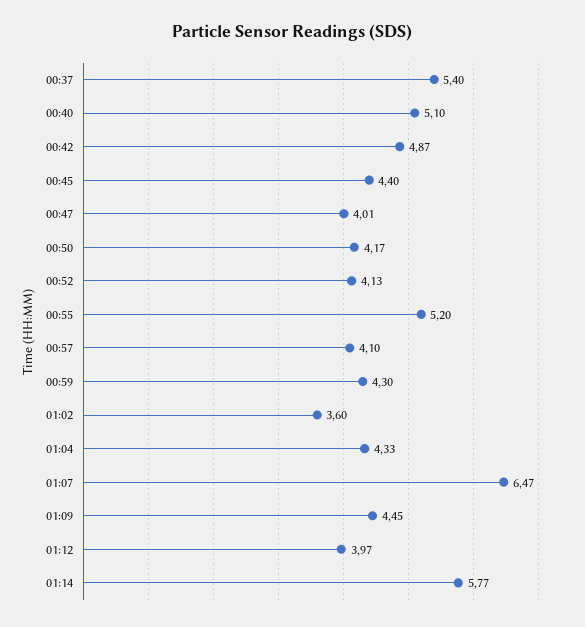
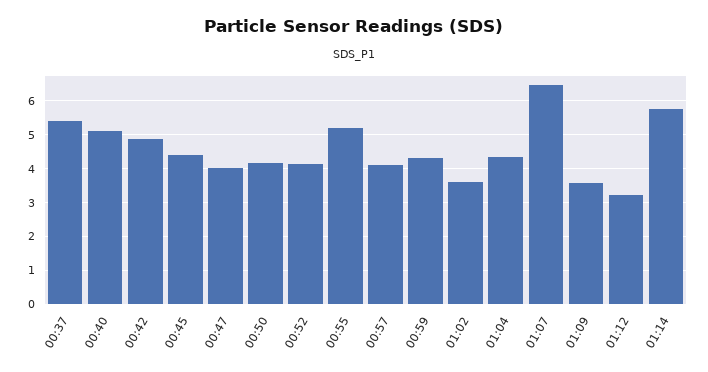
01:09: 4.45 -> 3.6
01:12: 3.97 -> 3.2

